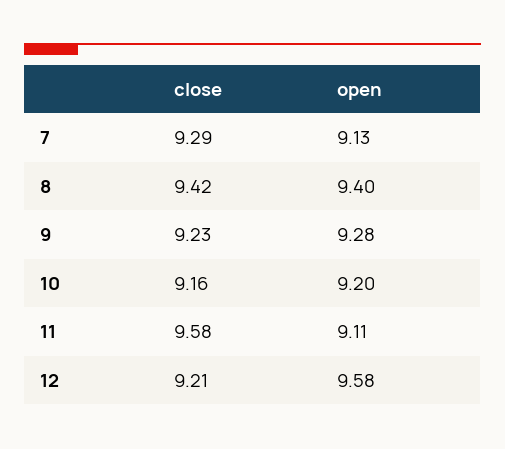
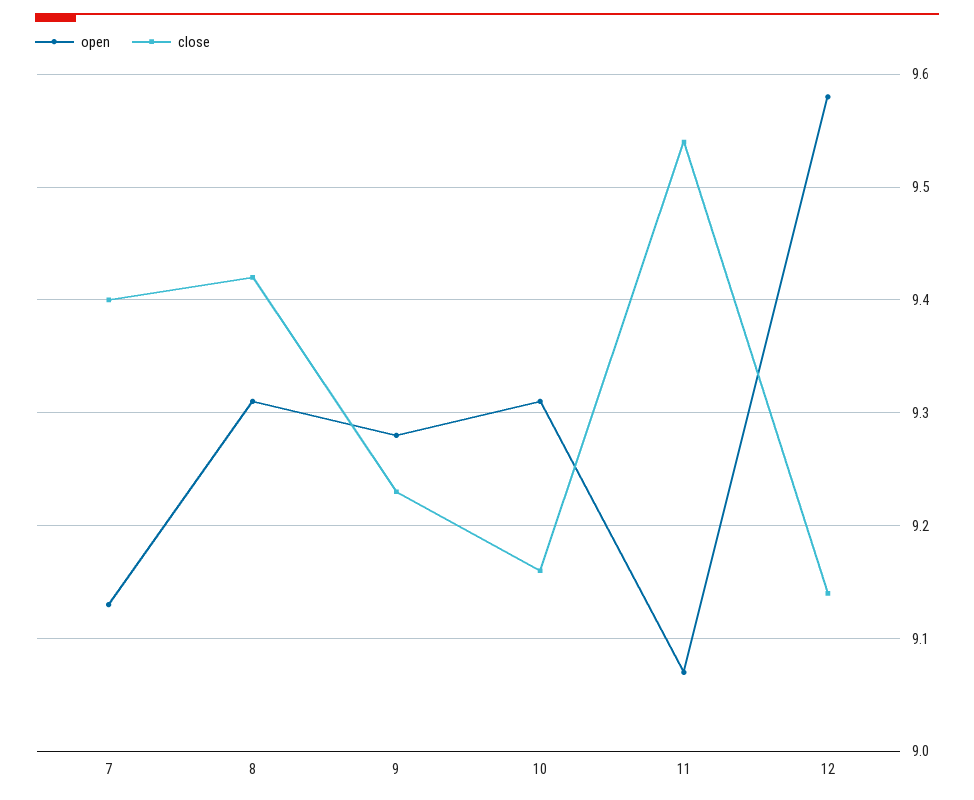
close, 7: 9.29 -> 9.4
open, 8: 9.4 -> 9.31
open, 10: 9.2 -> 9.31
close, 11: 9.58 -> 9.54
open, 11: 9.11 -> 9.07
close, 12: 9.21 -> 9.14

